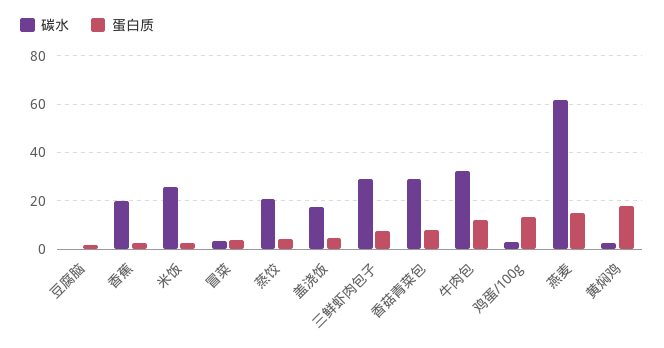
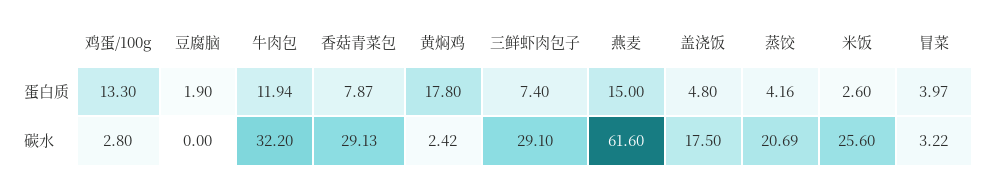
碳水, 香蕉: 20 -> none
蛋白质, 香蕉: 2.5 -> none

